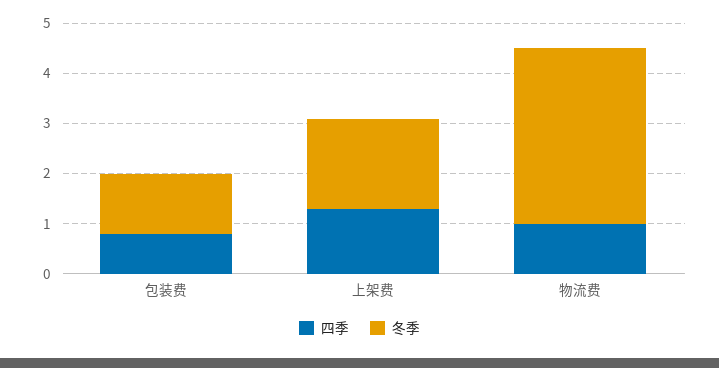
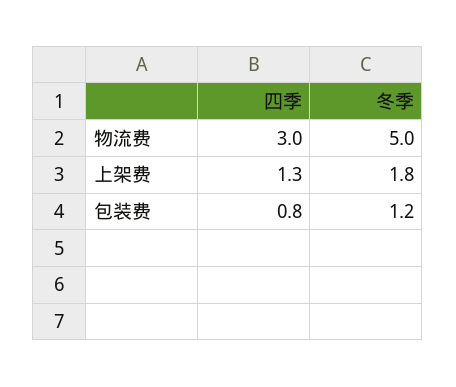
四季, 物流费: 1 -> 3
冬季, 物流费: 3.5 -> 5

